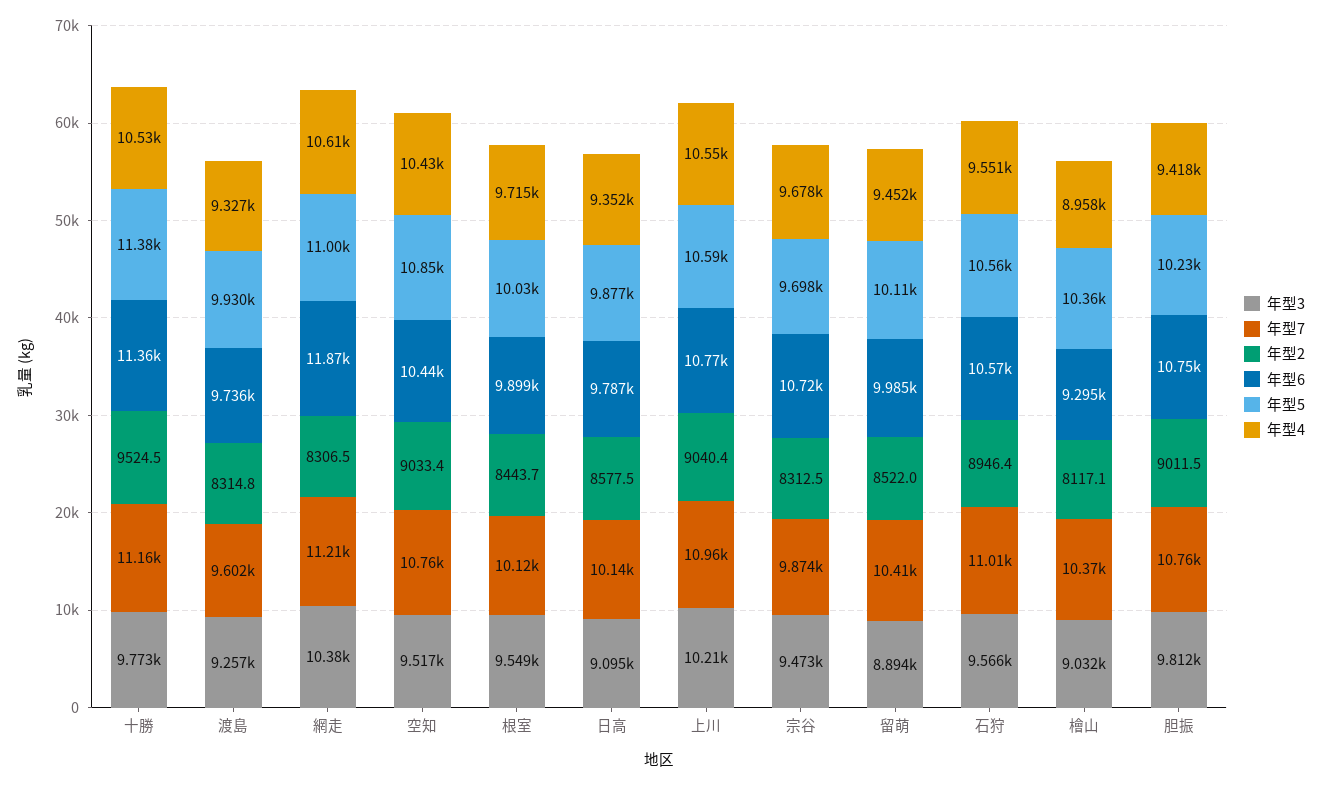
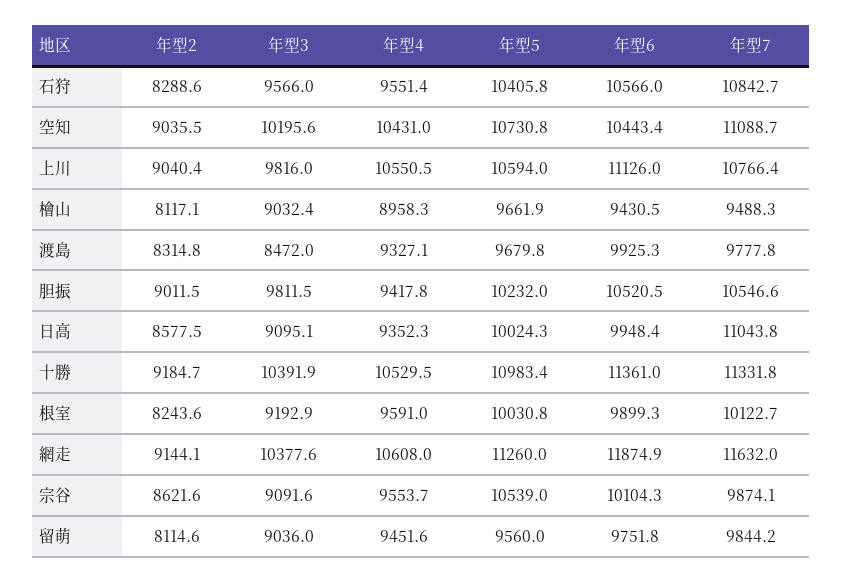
年型3, 十勝: 9773 -> 10391.9
年型7, 十勝: 11160 -> 11331.8
年型2, 十勝: 9524.5 -> 9184.7
年型5, 十勝: 11380 -> 10983.4
年型3, 渡島: 9257 -> 8472
年型7, 渡島: 9602 -> 9777.8
年型6, 渡島: 9736 -> 9925.3
年型5, 渡島: 9930 -> 9679.8
年型7, 網走: 11210 -> 11632
年型2, 網走: 8306.5 -> 9144.1
年型5, 網走: 11000 -> 11260
年型3, 空知: 9517 -> 10195.6
年型7, 空知: 10760 -> 11088.7
年型2, 空知: 9033.4 -> 9035.5
年型5, 空知: 10850 -> 10730.8
年型3, 根室: 9549 -> 9192.9
年型2, 根室: 8443.7 -> 8243.6
年型4, 根室: 9715 -> 9591
年型7, 日高: 10140 -> 11043.8
年型6, 日高: 9787 -> 9948.4
年型5, 日高: 9877 -> 10024.3
年型3, 上川: 10210 -> 9816
年型7, 上川: 10960 -> 10766.4
年型6, 上川: 10770 -> 11126
年型3, 宗谷: 9473 -> 9091.6
年型2, 宗谷: 8312.5 -> 8621.6
年型6, 宗谷: 10720 -> 10104.3
年型5, 宗谷: 9698 -> 10539
年型4, 宗谷: 9678 -> 9553.7
年型3, 留萌: 8894 -> 9036
年型7, 留萌: 10410 -> 9844.2
年型2, 留萌: 8522 -> 8114.6
年型6, 留萌: 9985 -> 9751.8
年型5, 留萌: 10110 -> 9560
年型7, 石狩: 11010 -> 10842.7
年型2, 石狩: 8946.4 -> 8288.6
年型5, 石狩: 10560 -> 10405.8
年型7, 檜山: 10370 -> 9488.3
年型6, 檜山: 9295 -> 9430.5
年型5, 檜山: 10360 -> 9661.9
年型7, 胆振: 10760 -> 10546.6
年型6, 胆振: 10750 -> 10520.5

